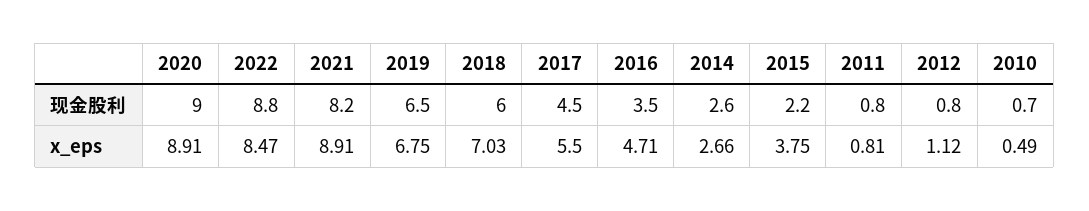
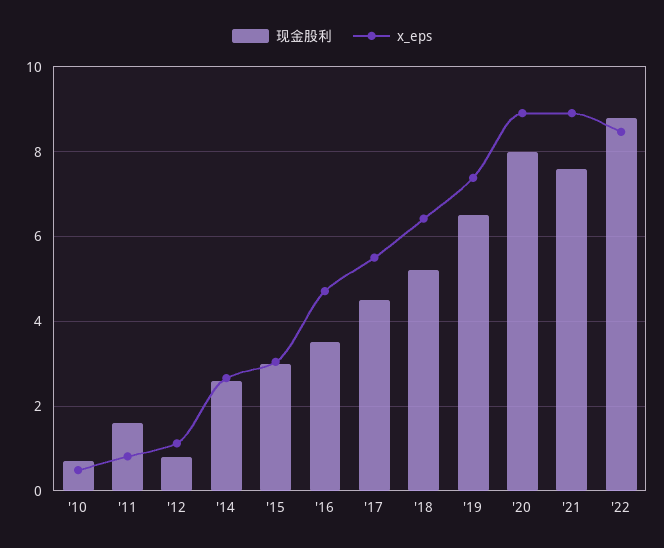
现金股利, 2020: 9 -> 8
现金股利, 2021: 8.2 -> 7.6
现金股利, 2018: 6 -> 5.2
现金股利, 2015: 2.2 -> 3
现金股利, 2011: 0.8 -> 1.6
x_eps, 2019: 6.75 -> 7.4
x_eps, 2018: 7.03 -> 6.4
x_eps, 2015: 3.75 -> 3

